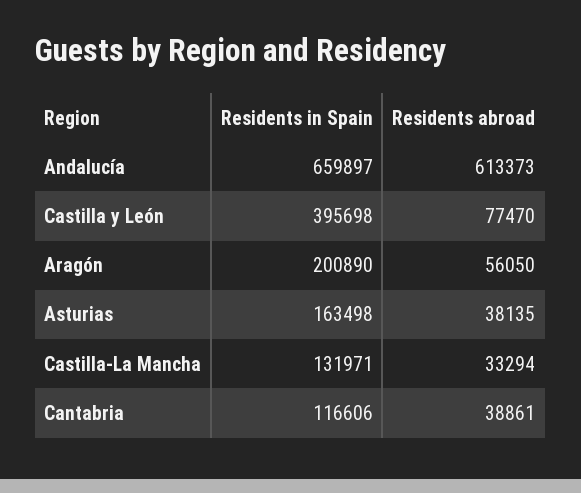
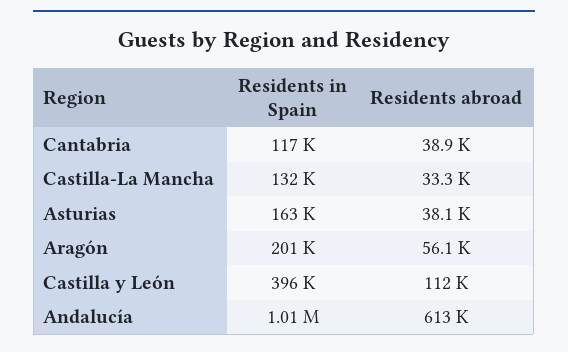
Residents in Spain, Andalucía: 659897 -> 1010000
Residents abroad, Castilla y León: 77470 -> 112000

